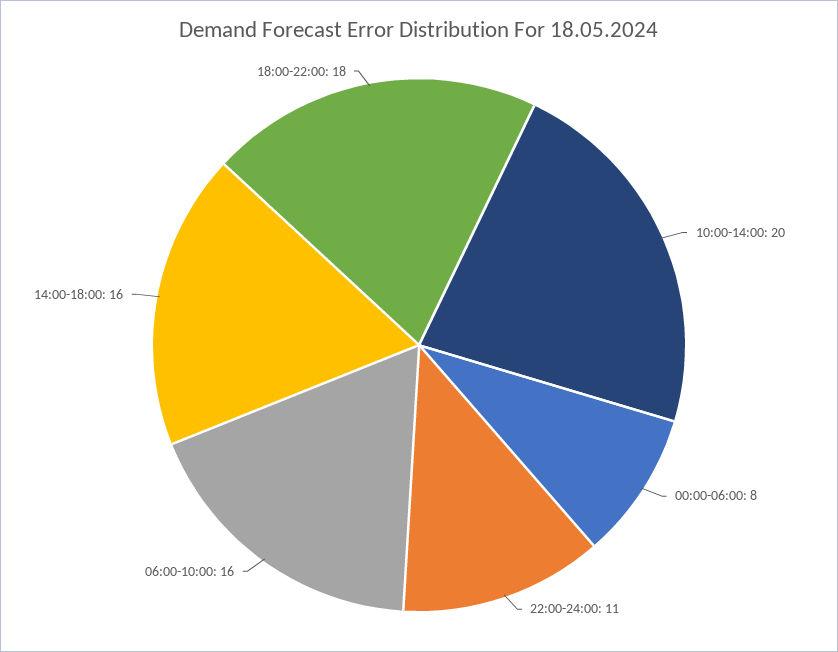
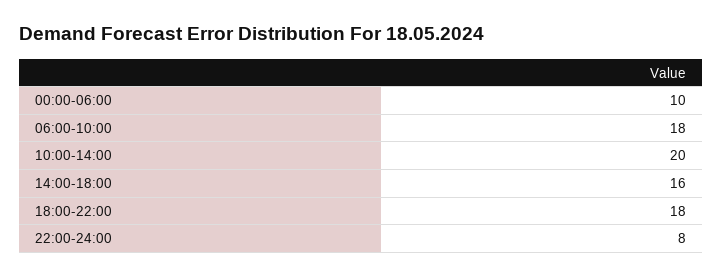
00:00-06:00: 8 -> 10
22:00-24:00: 11 -> 8
06:00-10:00: 16 -> 18

